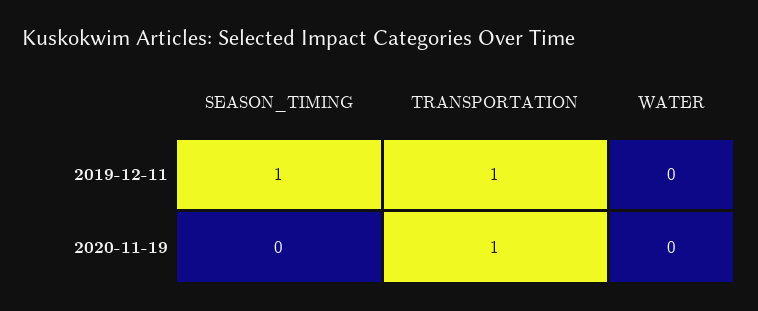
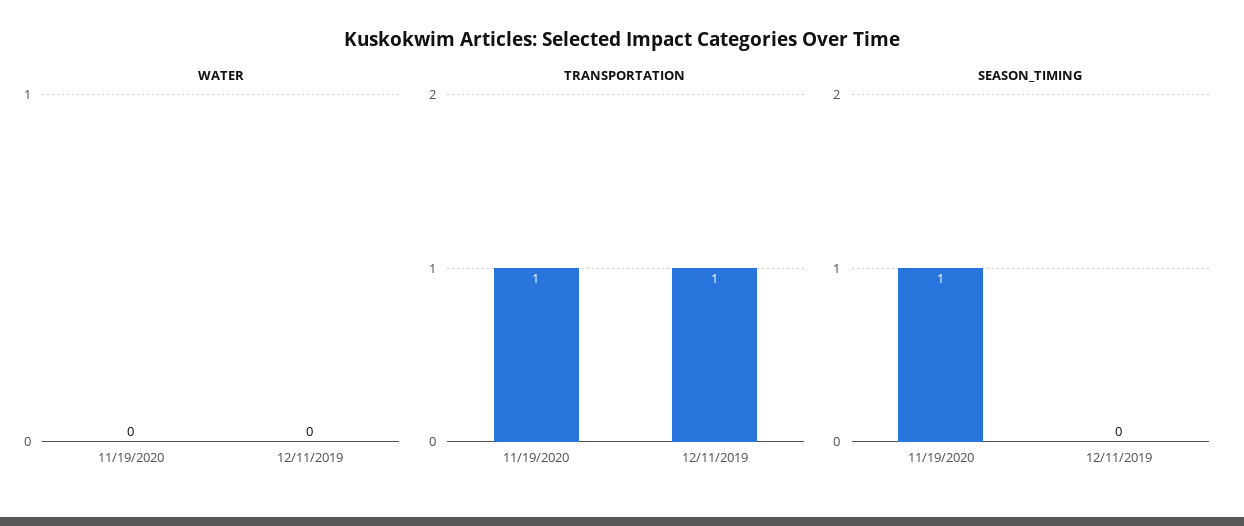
SEASON_TIMING, 2019-12-11: 1 -> 0
SEASON_TIMING, 2020-11-19: 0 -> 1

